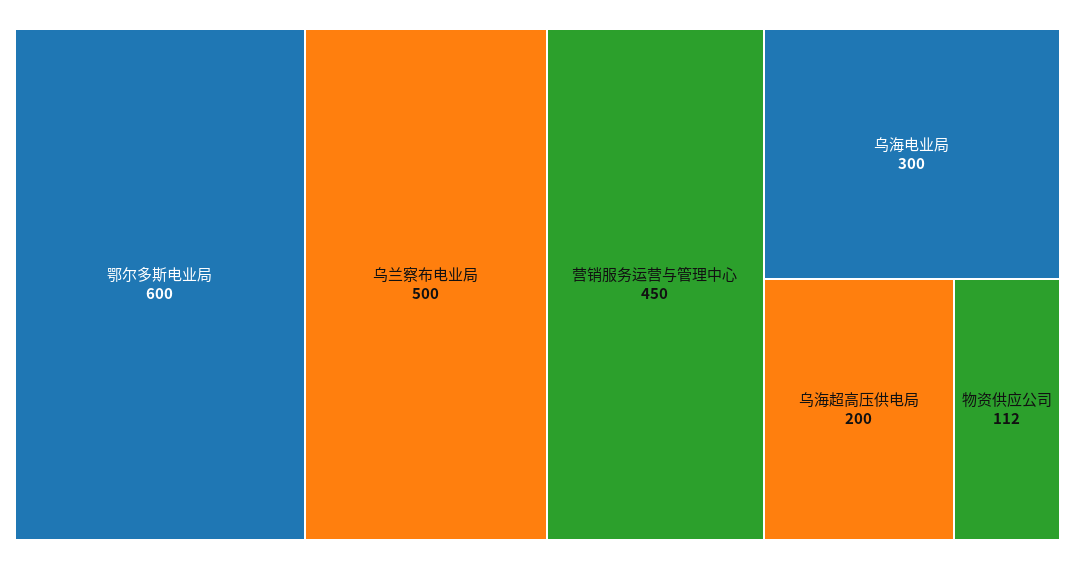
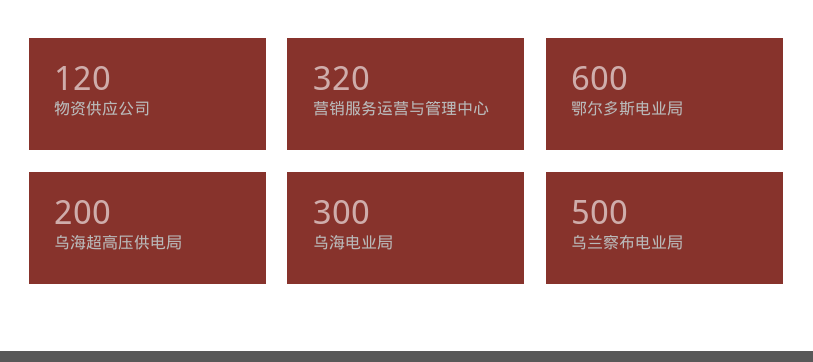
营销服务运营与管理中心: 450 -> 320
物资供应公司: 112 -> 120

